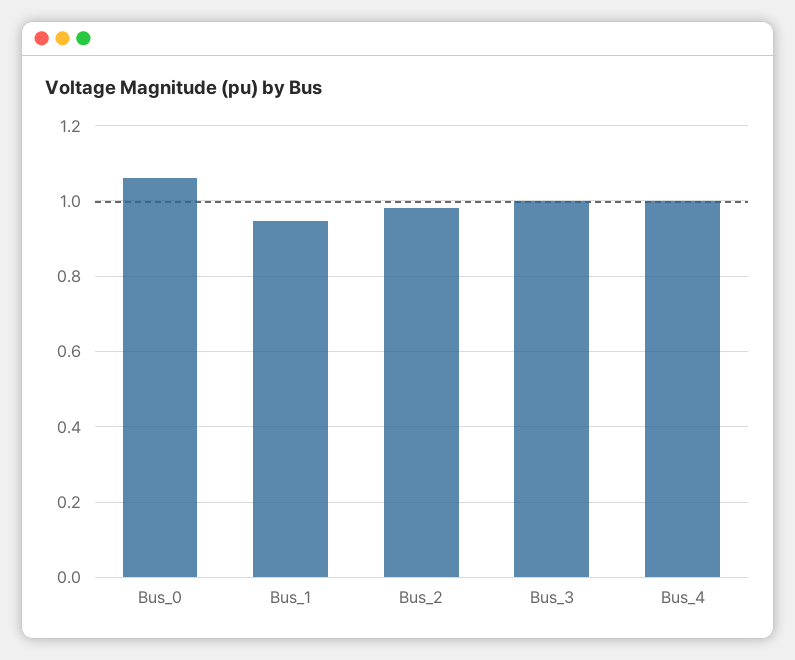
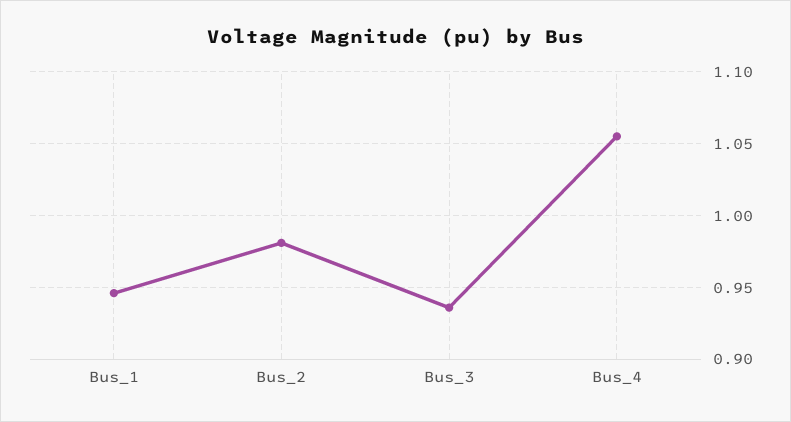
Bus_0: 1.06 -> none
Bus_3: 1 -> 0.935
Bus_4: 1 -> 1.055

